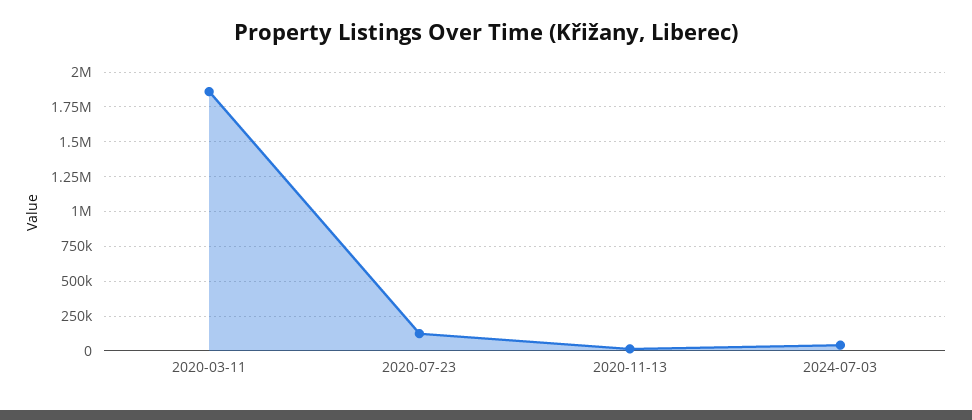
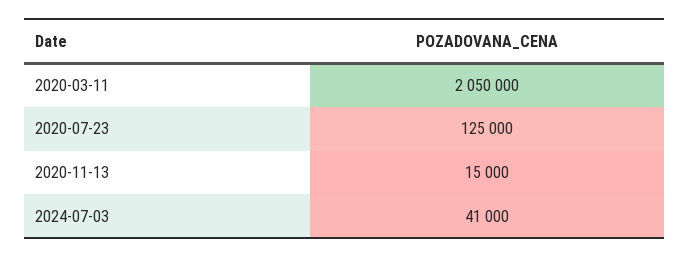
2020-03-11: 1850000 -> 2050000

